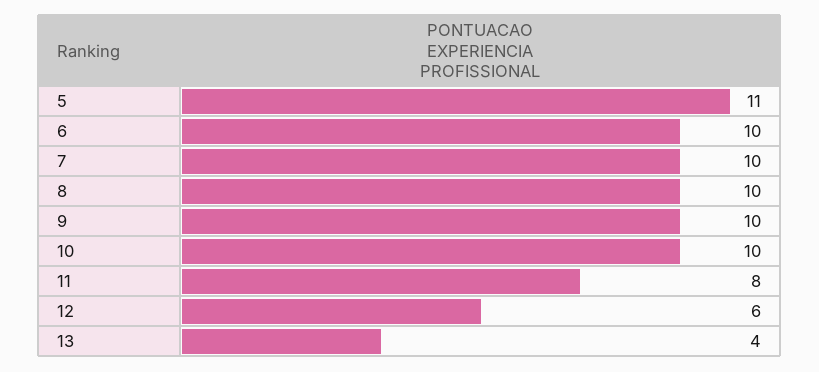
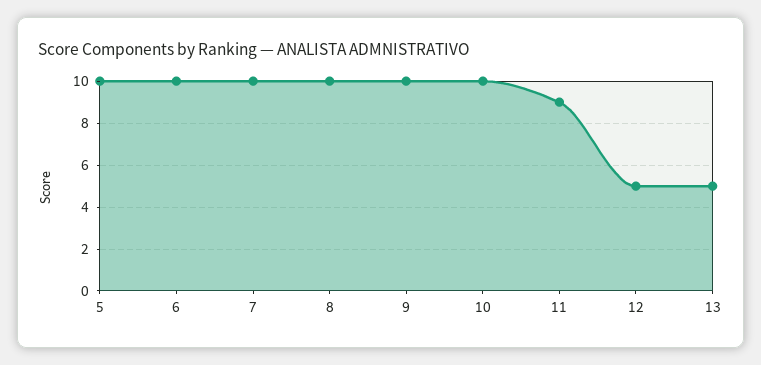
5: 11 -> 10
11: 8 -> 9
12: 6 -> 5
13: 4 -> 5

